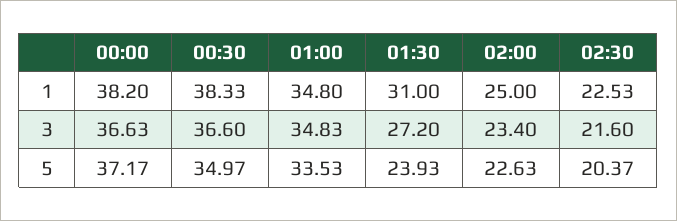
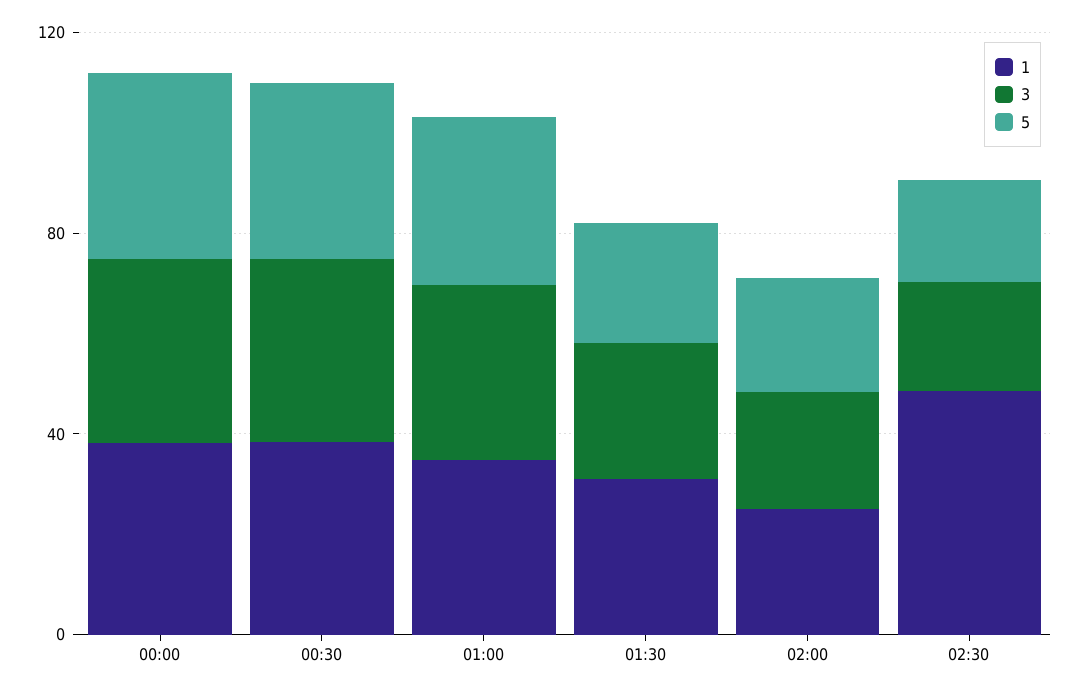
1, 02:30: 22.53 -> 50

